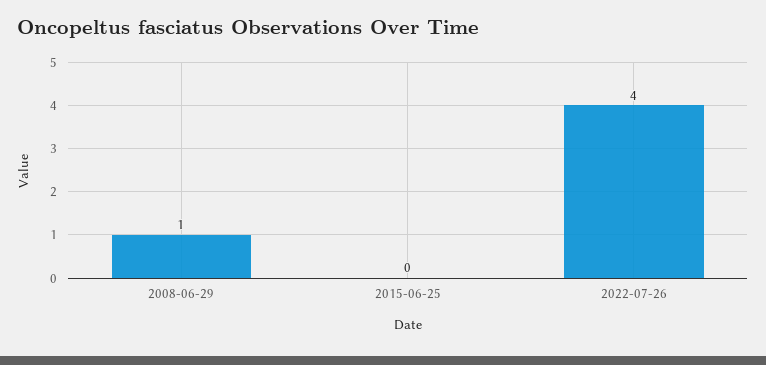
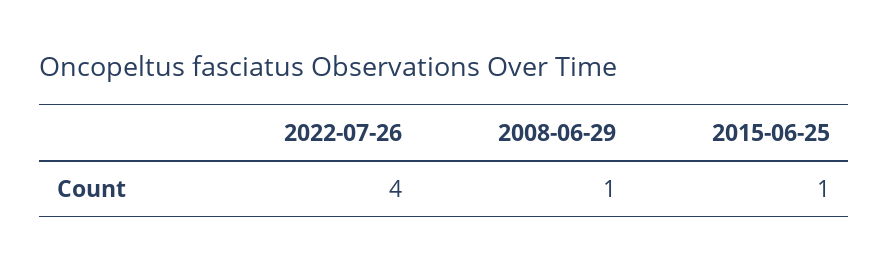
2015-06-25: 0 -> 1

